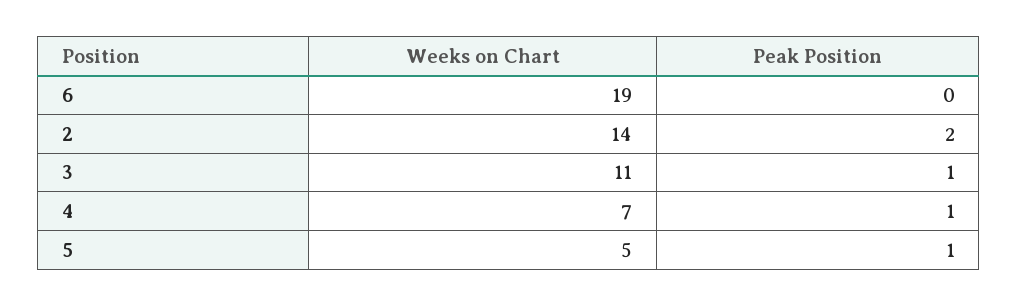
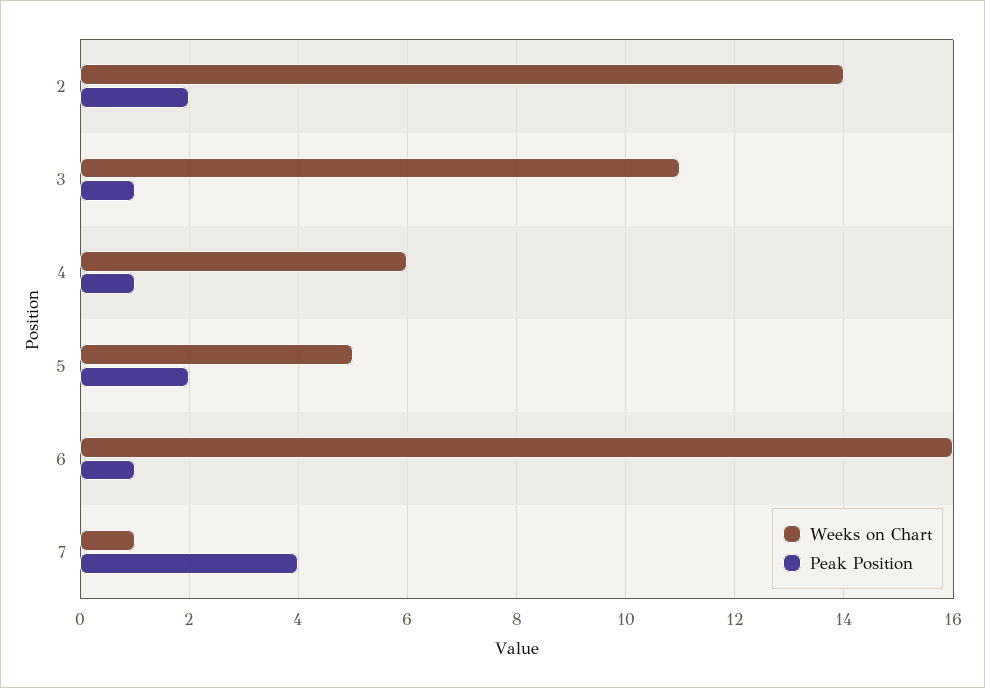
Weeks on Chart, 6: 19 -> 16
Peak Position, 6: 0 -> 1
Weeks on Chart, 4: 7 -> 6
Peak Position, 5: 1 -> 2
Weeks on Chart, 7: none -> 1
Peak Position, 7: none -> 4

